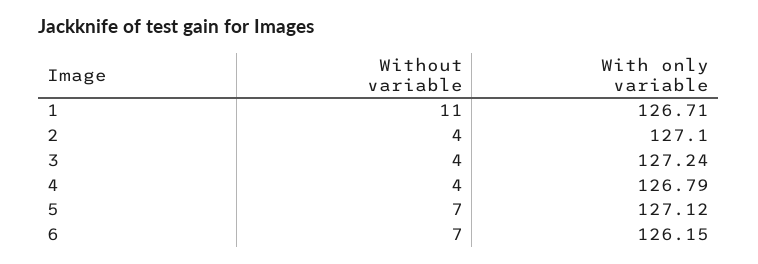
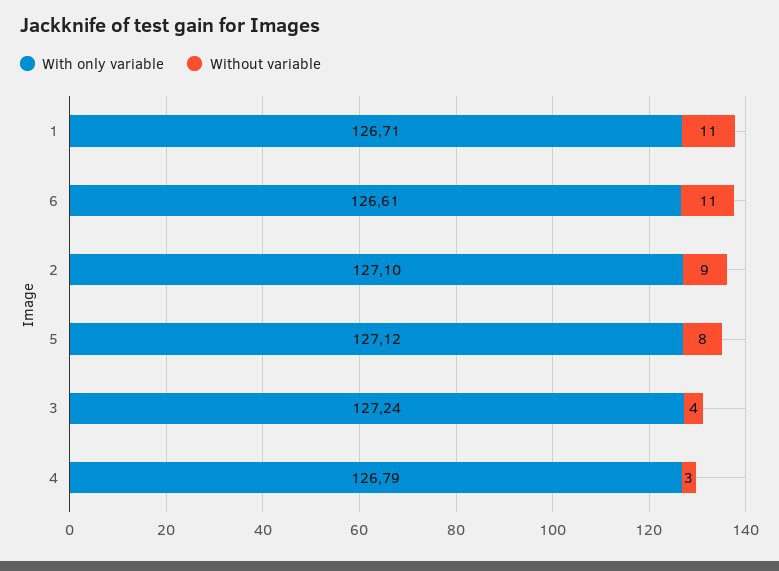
Without variable, 2: 4 -> 9
Without variable, 4: 4 -> 3
Without variable, 5: 7 -> 8
Without variable, 6: 7 -> 11
With only variable, 6: 126.15 -> 126.61

